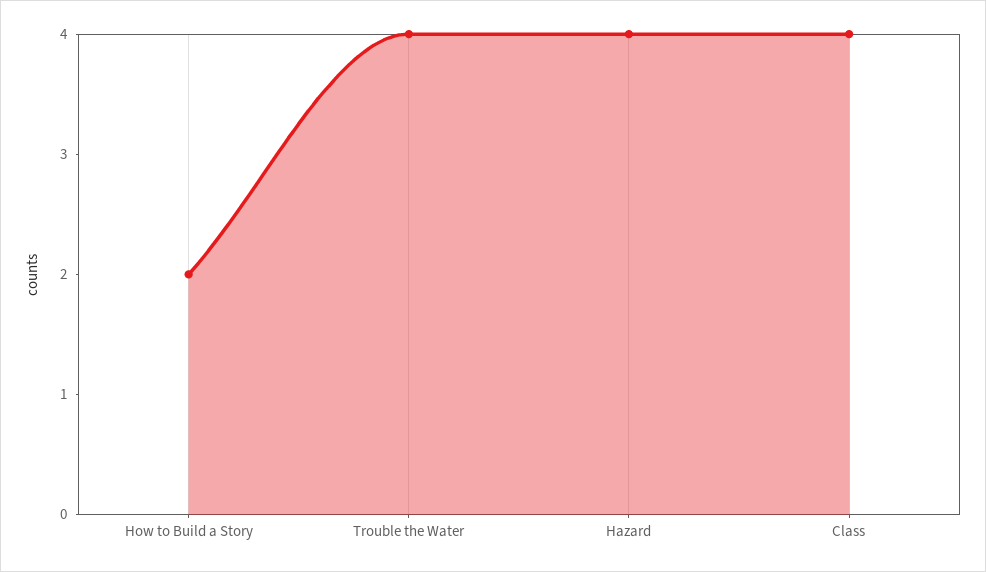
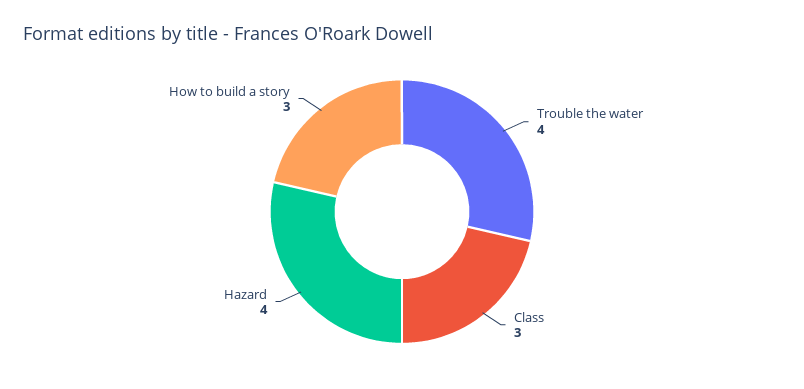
How to Build a Story: 2 -> 3
Class: 4 -> 3

